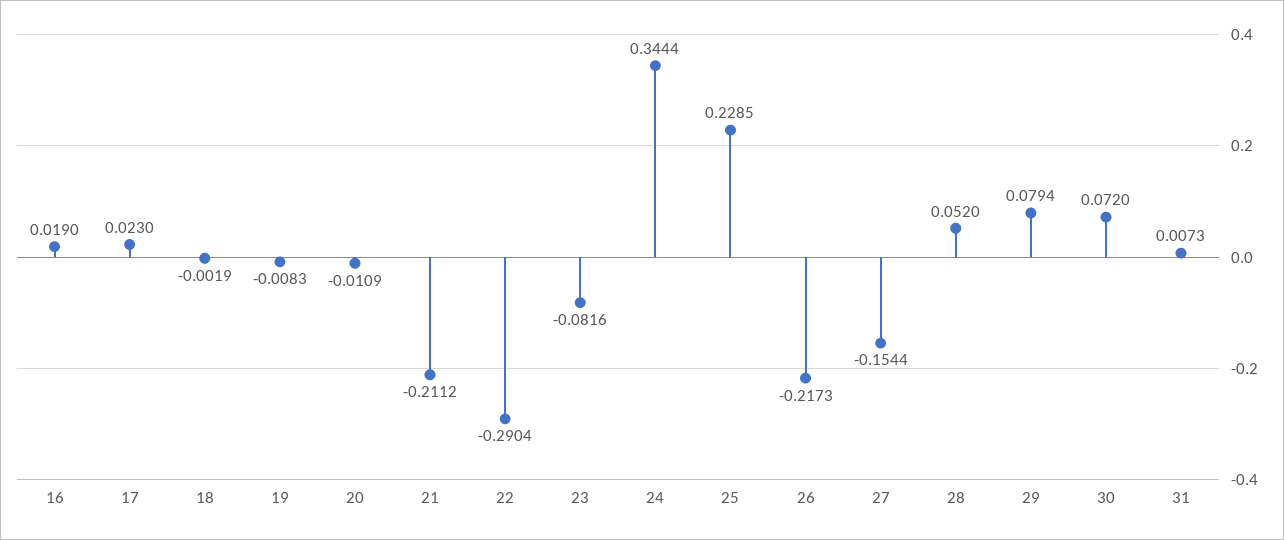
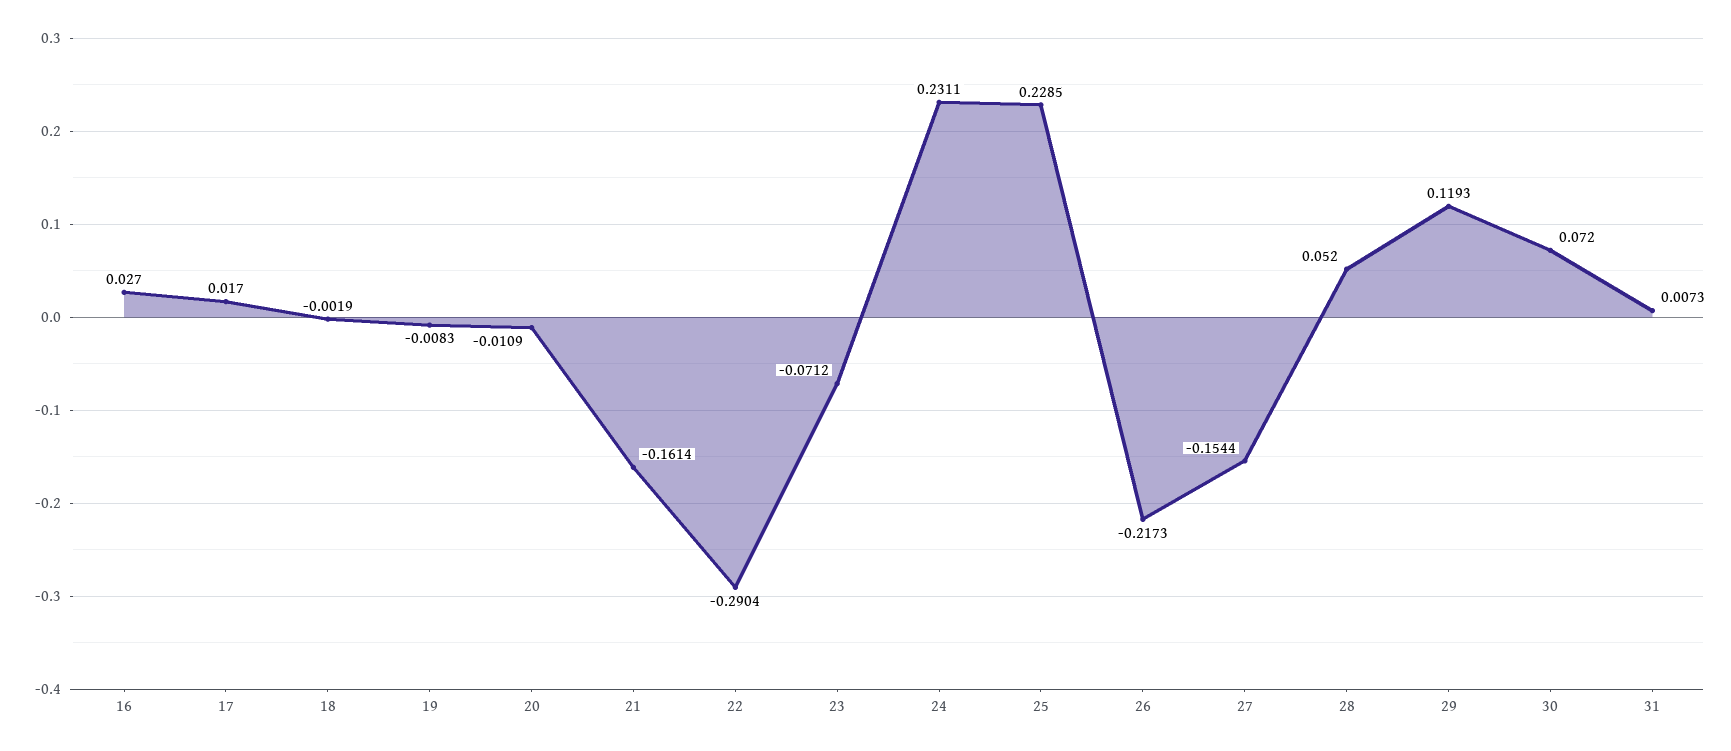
16: 0.019 -> 0.027
17: 0.023 -> 0.017
21: -0.2112 -> -0.1614
23: -0.0816 -> -0.0712
24: 0.3444 -> 0.2311
29: 0.0794 -> 0.1193

